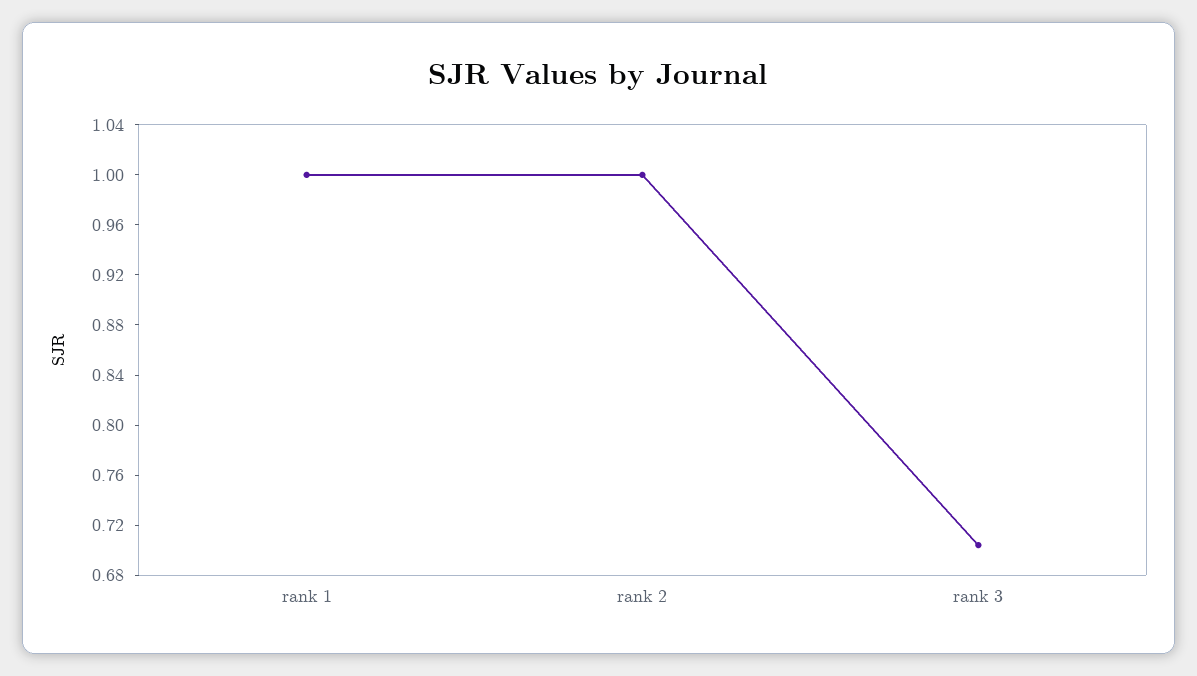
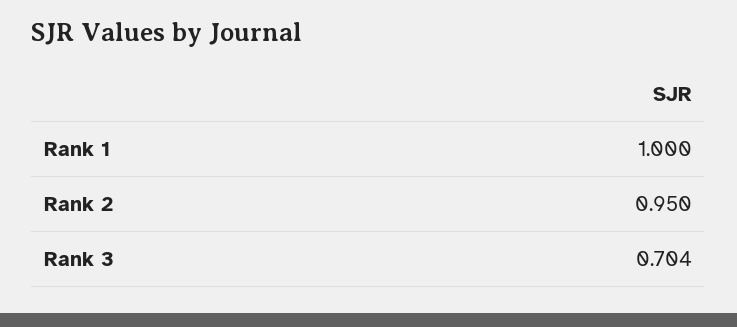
rank 2: 1 -> 0.95

